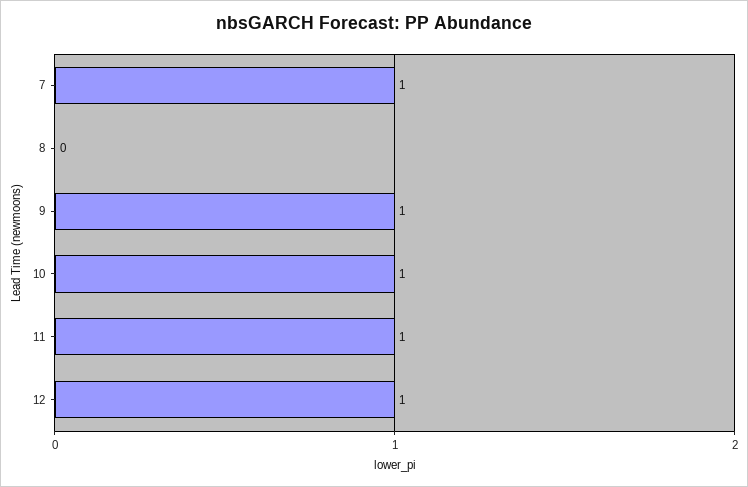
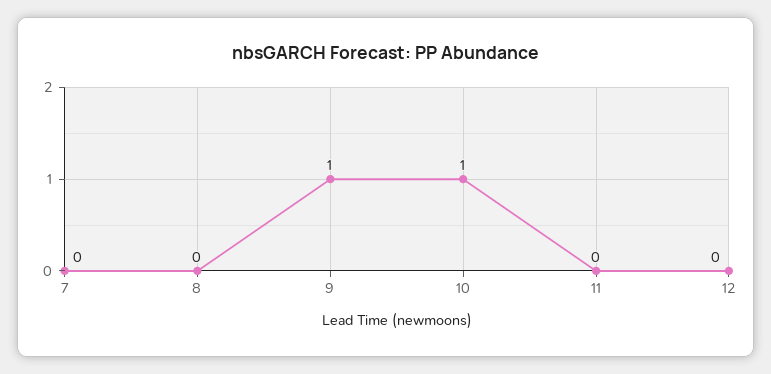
7: 1 -> 0
11: 1 -> 0
12: 1 -> 0

